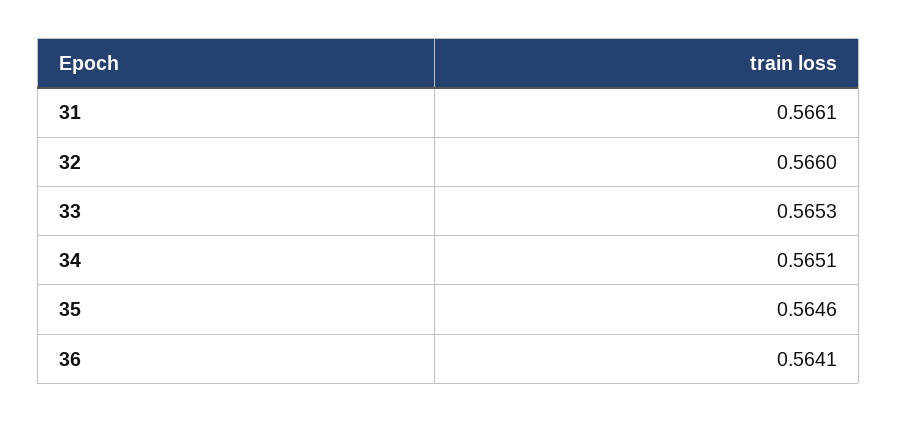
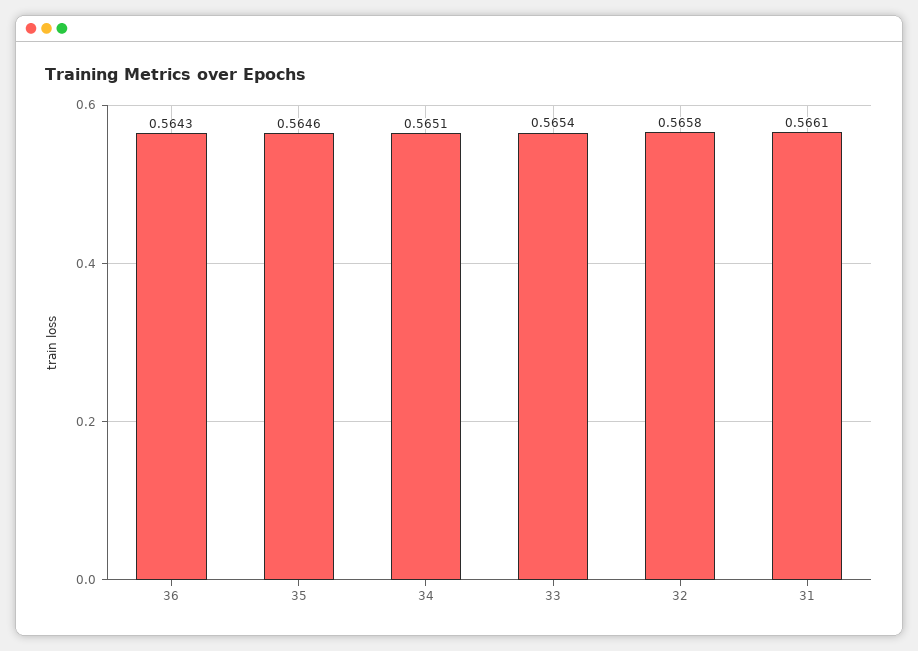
32: 0.566 -> 0.5658
33: 0.5653 -> 0.5654
36: 0.5641 -> 0.5643

